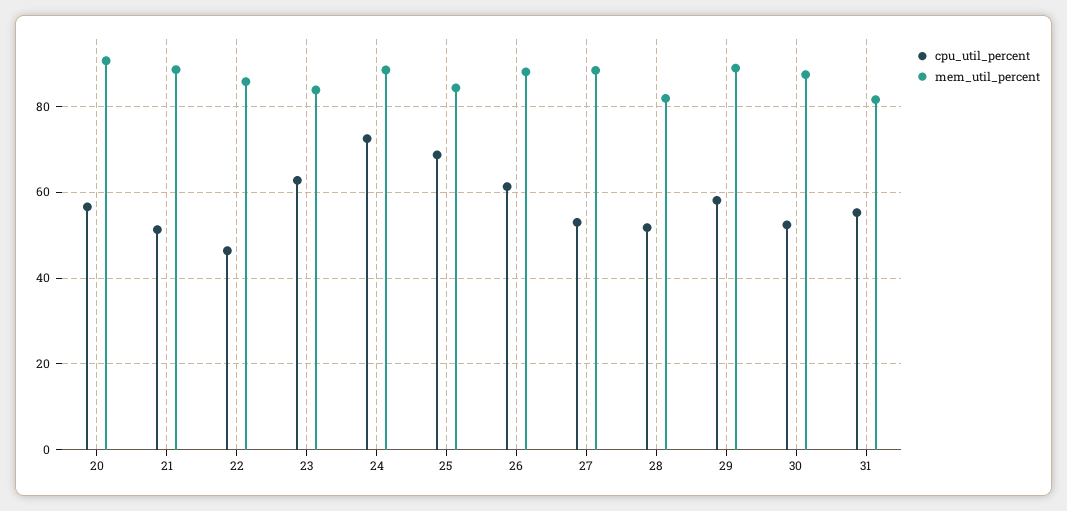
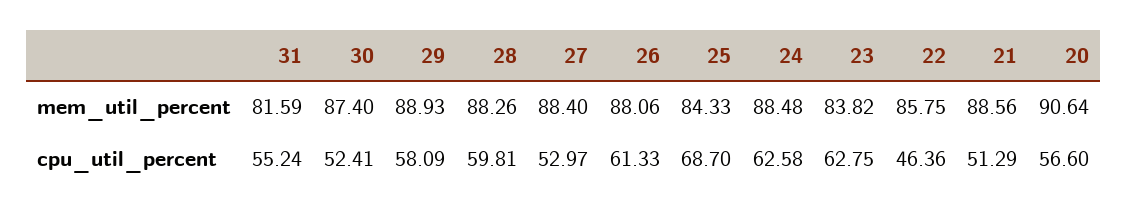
cpu_util_percent, 24: 72 -> 62.58
cpu_util_percent, 28: 52 -> 59.81
mem_util_percent, 28: 82 -> 88.26

